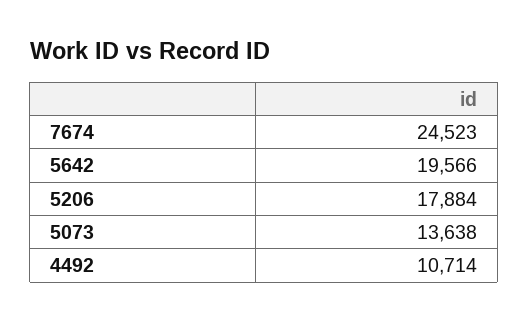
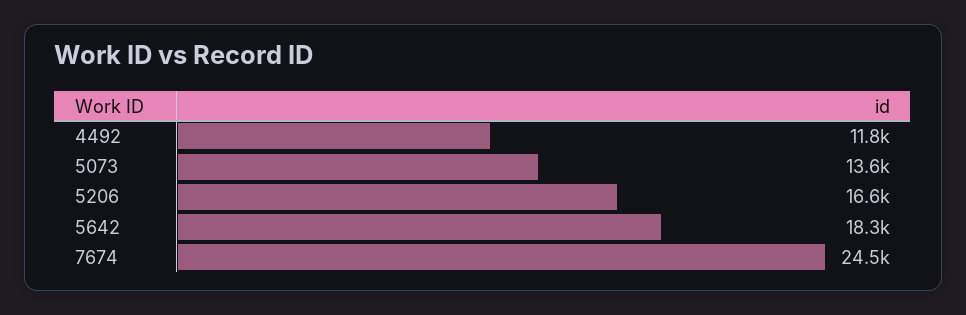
5642: 19566 -> 18300
5206: 17884 -> 16600
4492: 10714 -> 11800

